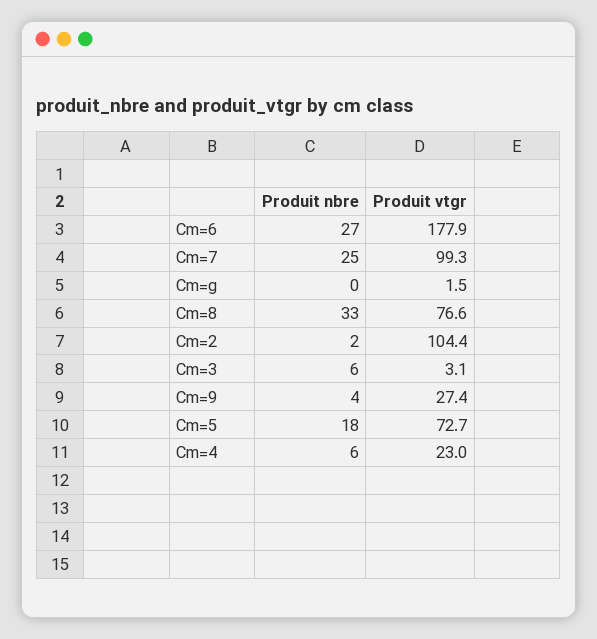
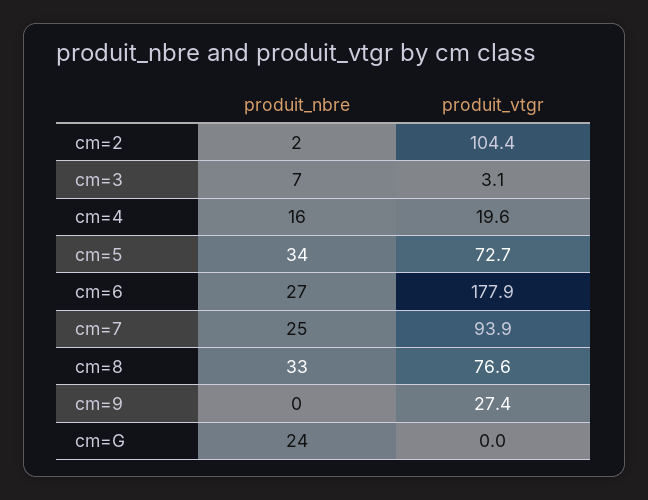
Produit vtgr, Cm=7: 99.3 -> 93.9
Produit nbre, Cm=g: 0 -> 24
Produit vtgr, Cm=g: 1.5 -> 0
Produit nbre, Cm=3: 6 -> 7
Produit nbre, Cm=9: 4 -> 0
Produit nbre, Cm=5: 18 -> 34
Produit nbre, Cm=4: 6 -> 16
Produit vtgr, Cm=4: 23 -> 19.6

